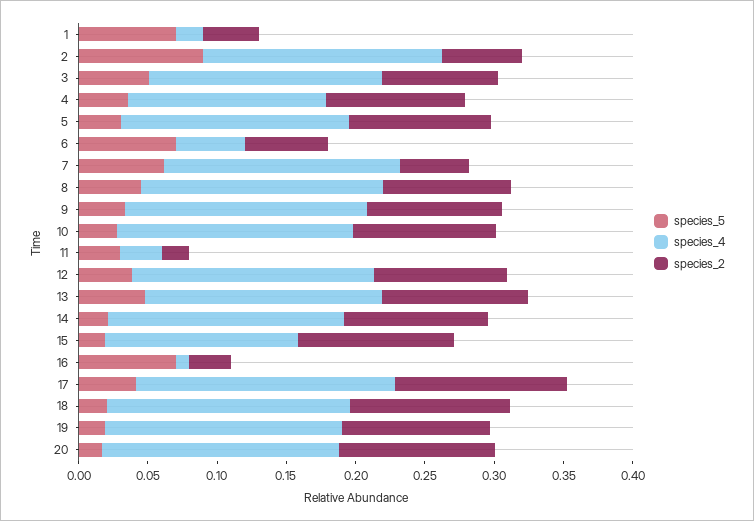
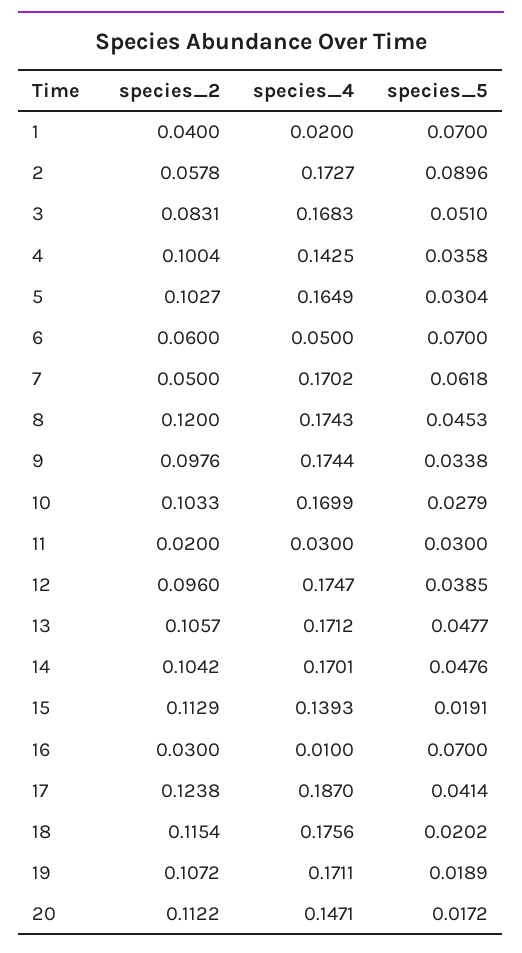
species_2, 8: 0.09 -> 0.12
species_5, 14: 0.02 -> 0.0476
species_4, 20: 0.17 -> 0.1471

